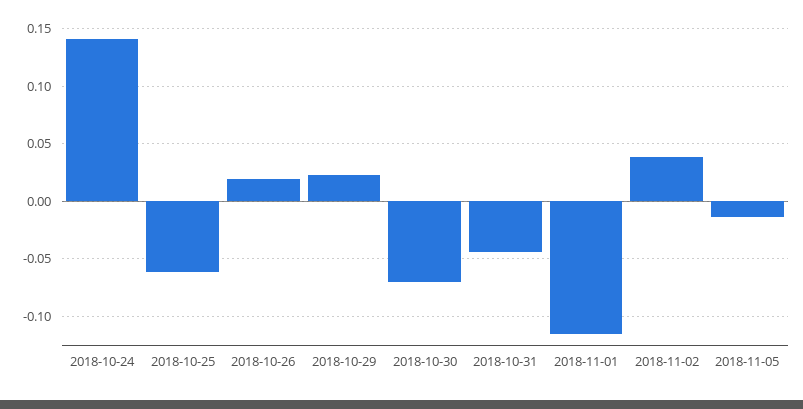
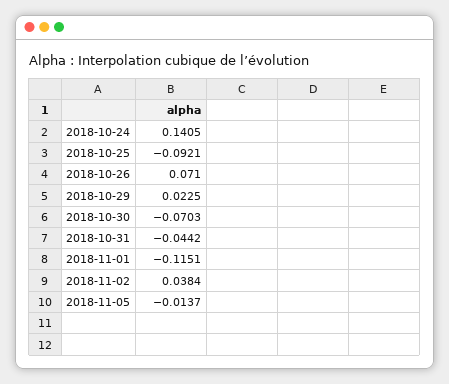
2018-10-25: -0.06 -> -0.0921
2018-10-26: 0.02 -> 0.071

